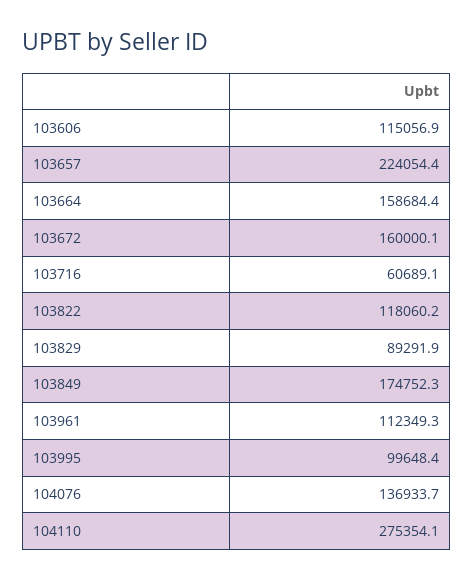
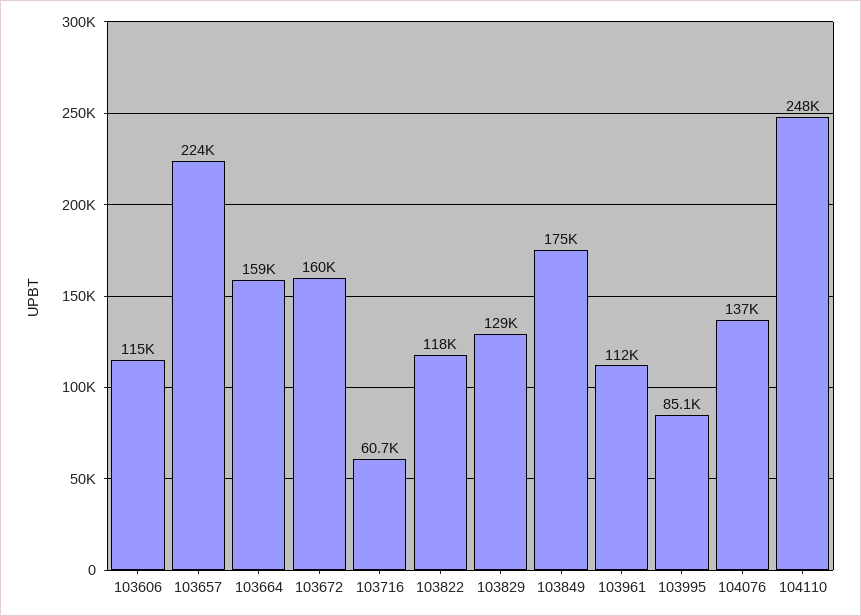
103829: 89291.9 -> 129000
103995: 99648.4 -> 85100
104110: 275354.1 -> 248000

